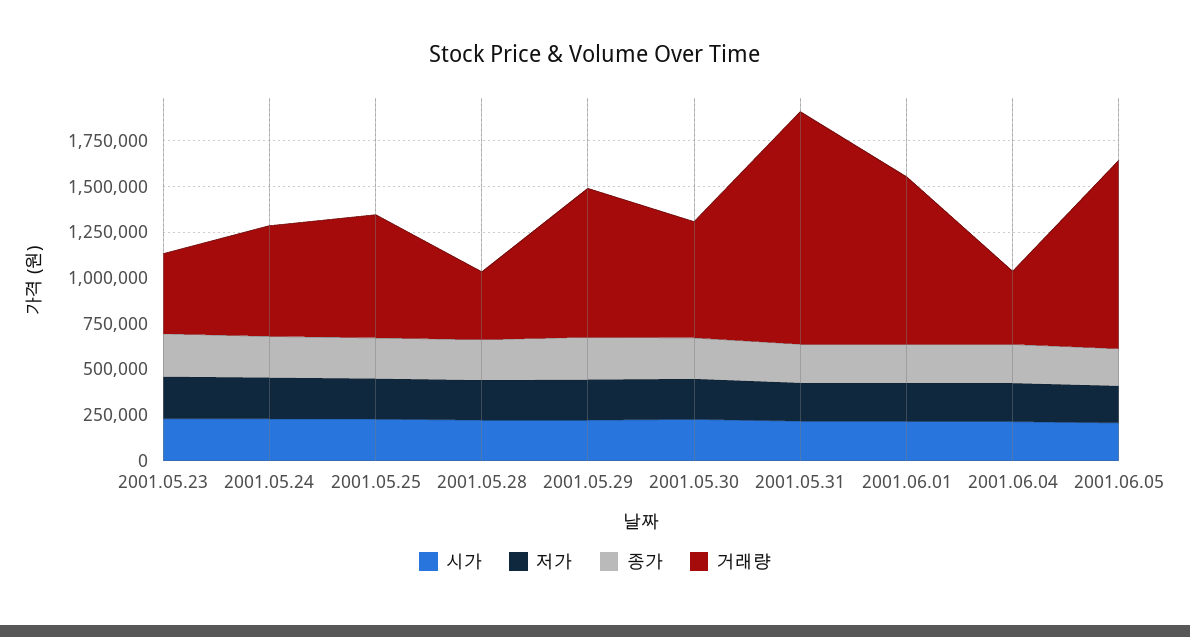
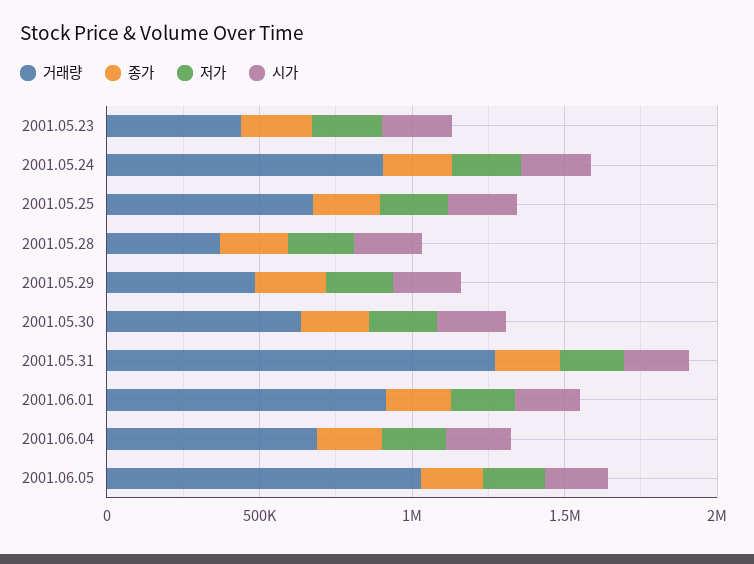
거래량, 2001.05.24: 600000 -> 900000
거래량, 2001.05.29: 800000 -> 500000
거래량, 2001.06.04: 400000 -> 700000

